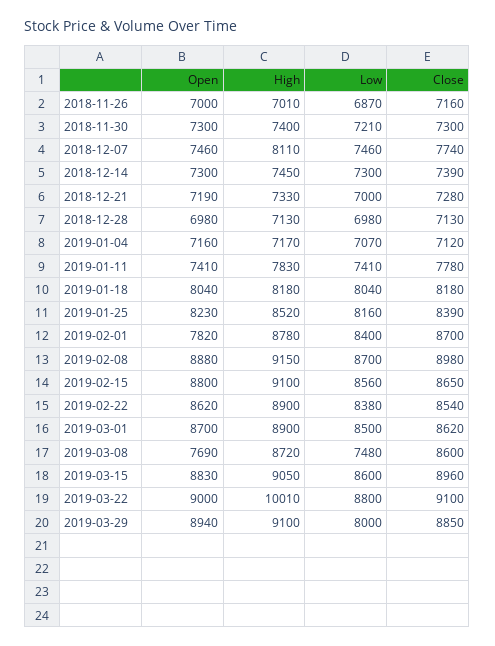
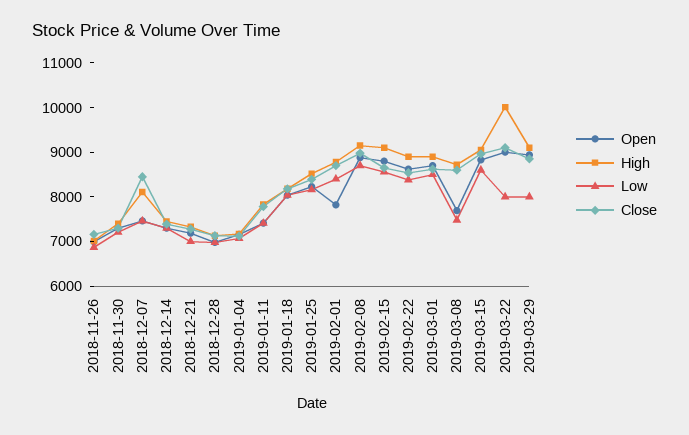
Close, 2018-12-07: 7740 -> 8400
Low, 2019-03-22: 8800 -> 8000

